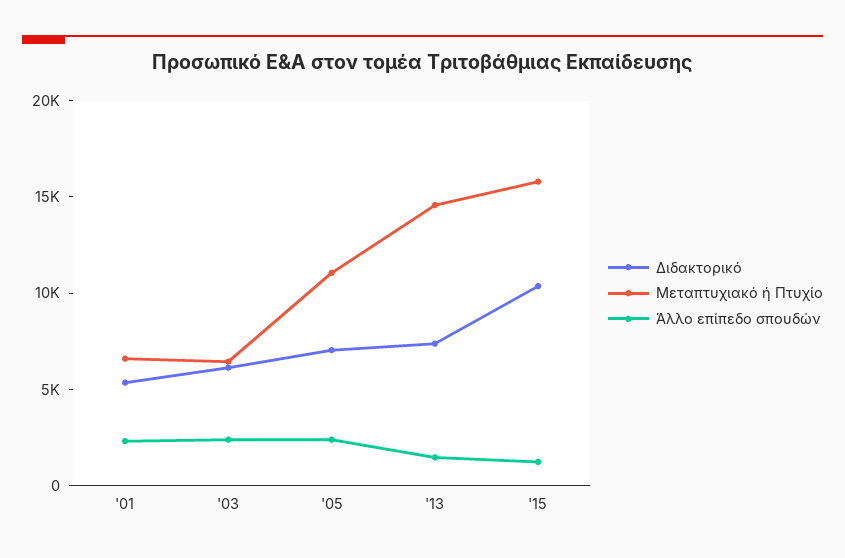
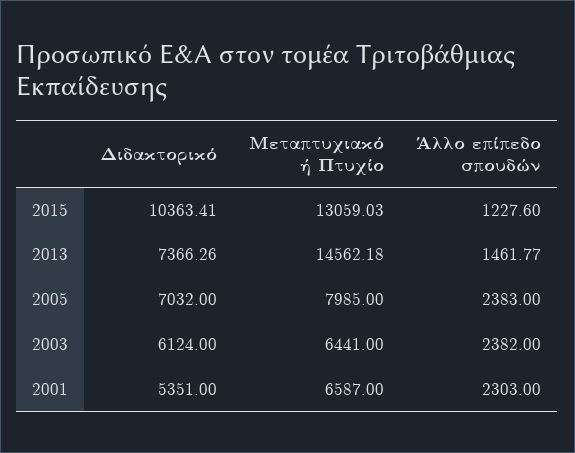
Μεταπτυχιακό ή Πτυχίο, '05: 11000 -> 7985
Μεταπτυχιακό ή Πτυχίο, '15: 16000 -> 13059.03

